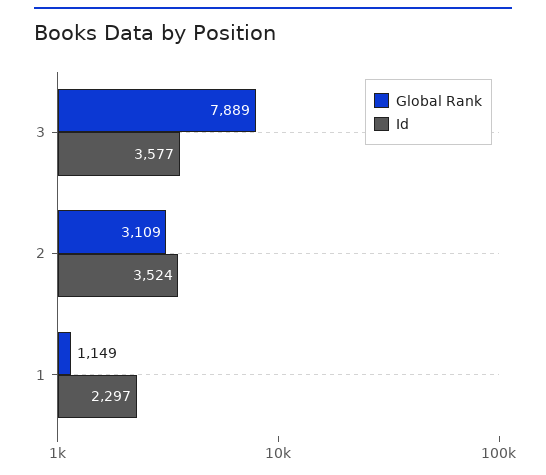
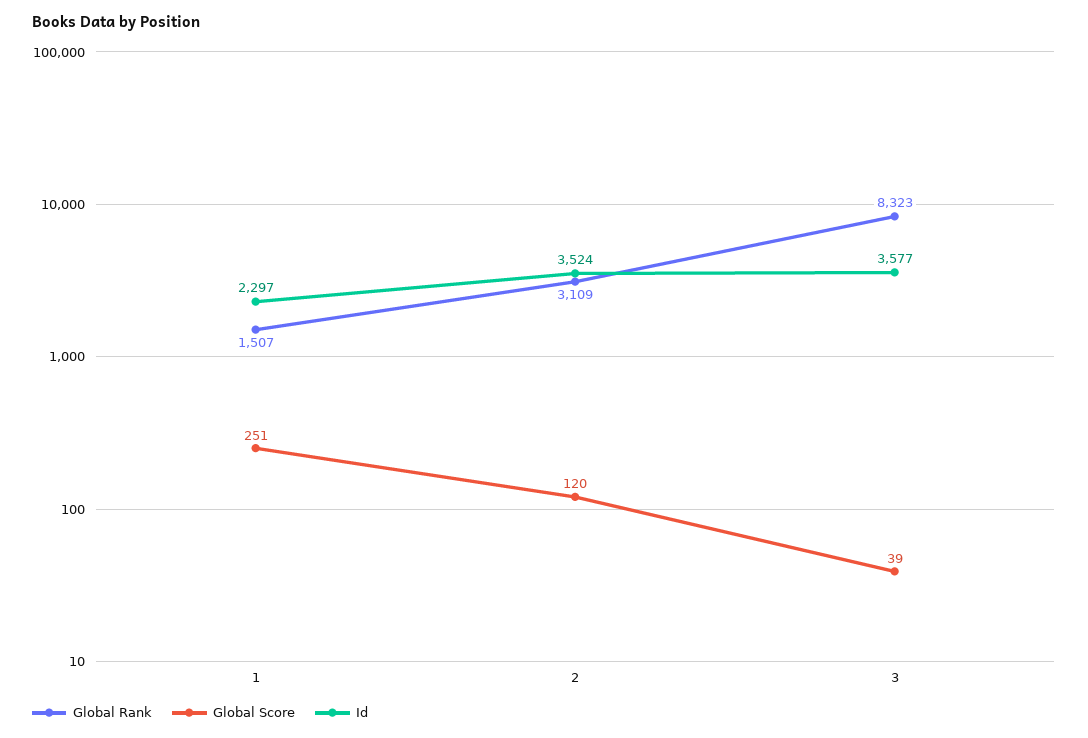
Global Rank, 3: 7889 -> 8323
Global Rank, 1: 1149 -> 1507
Global Score, 1: none -> 251
Global Score, 2: none -> 120
Global Score, 3: none -> 39

